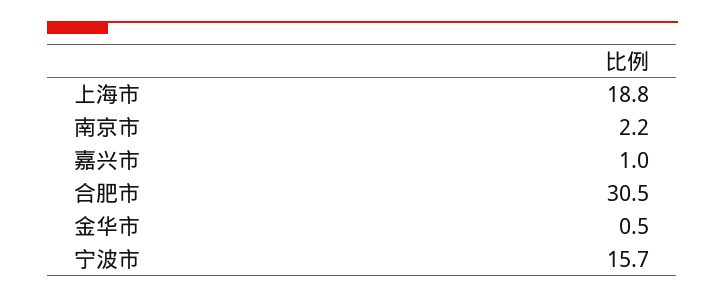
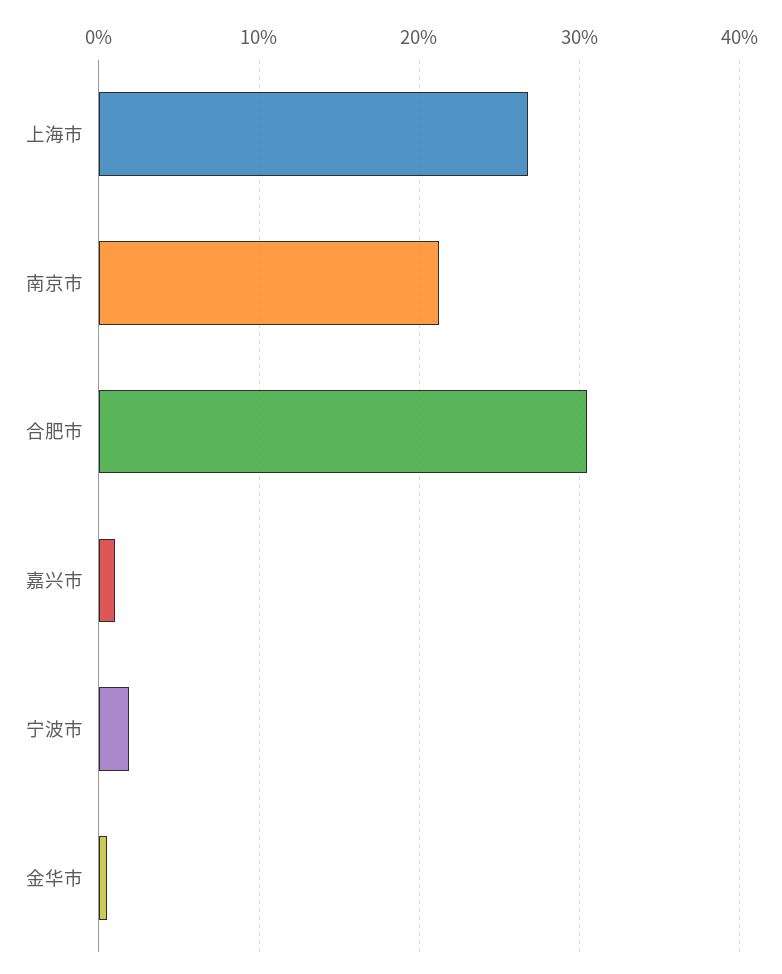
上海市: 18.8 -> 27
南京市: 2.2 -> 21
宁波市: 15.7 -> 2

